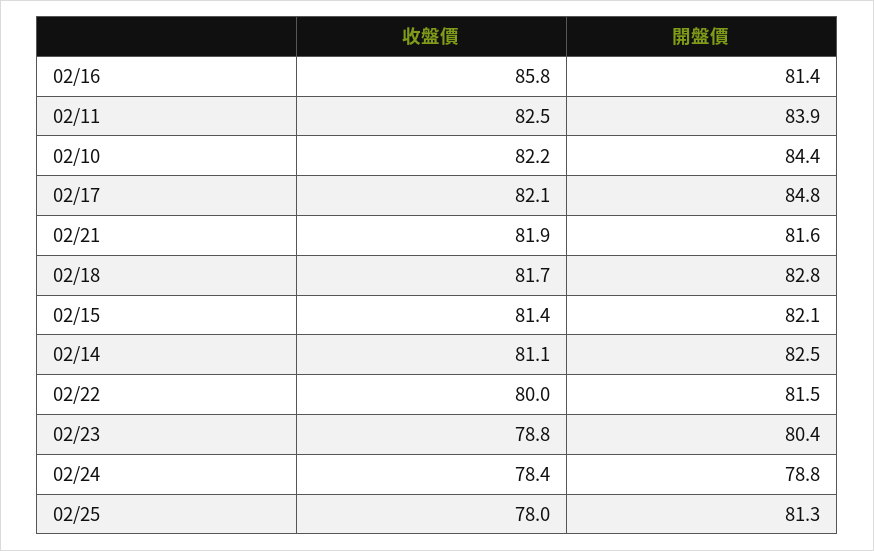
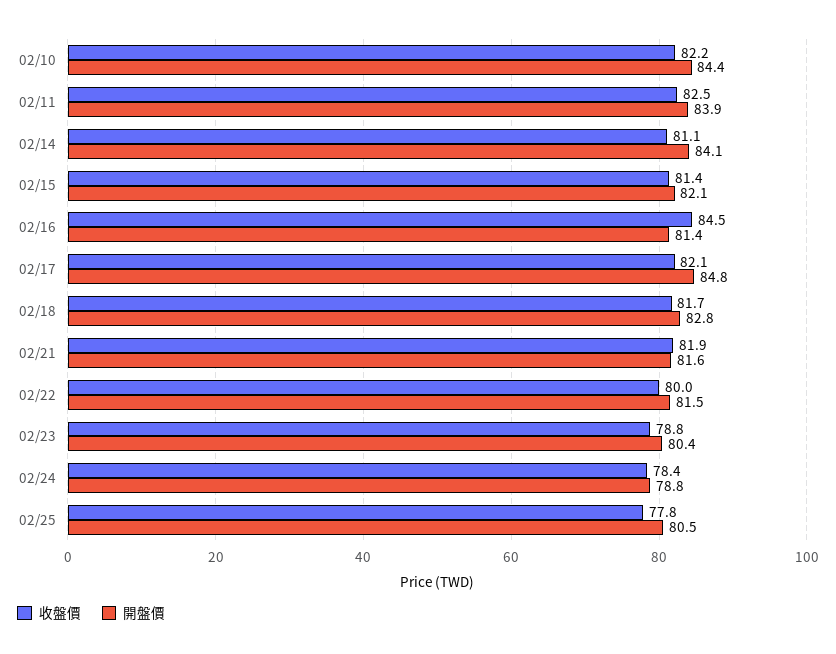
收盤價, 02/16: 85.8 -> 84.5
開盤價, 02/14: 82.5 -> 84.1
收盤價, 02/25: 78 -> 77.8
開盤價, 02/25: 81.3 -> 80.5

